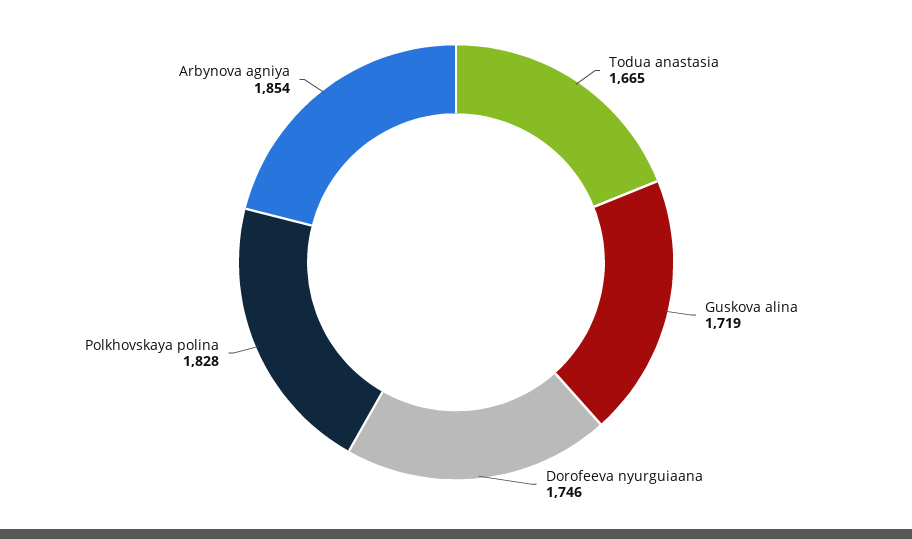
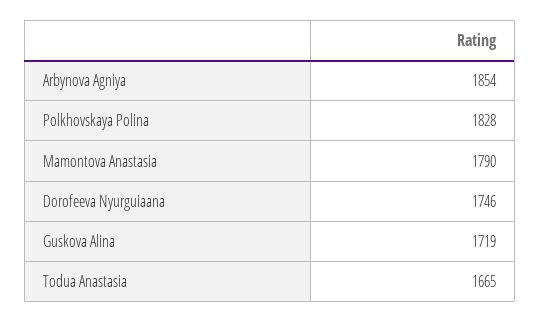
Mamontova Anastasia: none -> 1790

